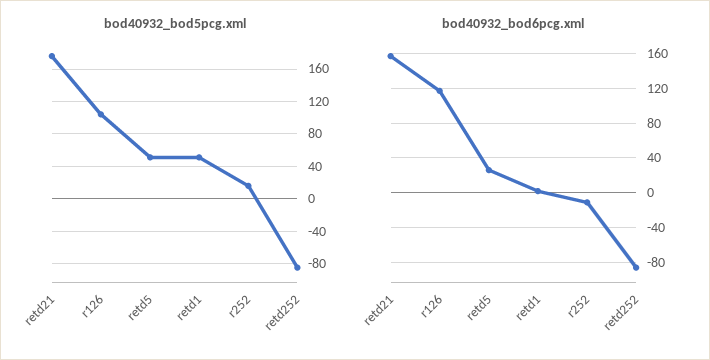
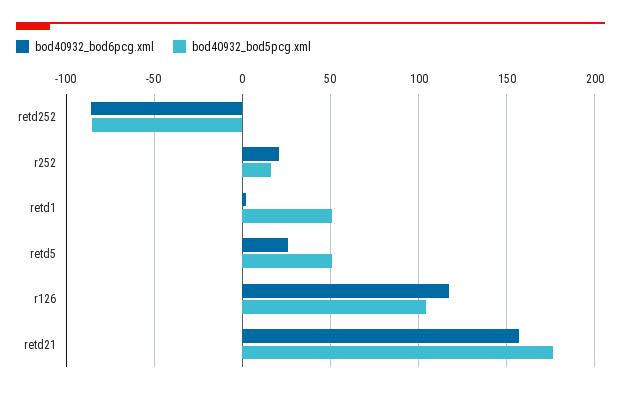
bod40932_bod6pcg.xml, r252: -10 -> 20

